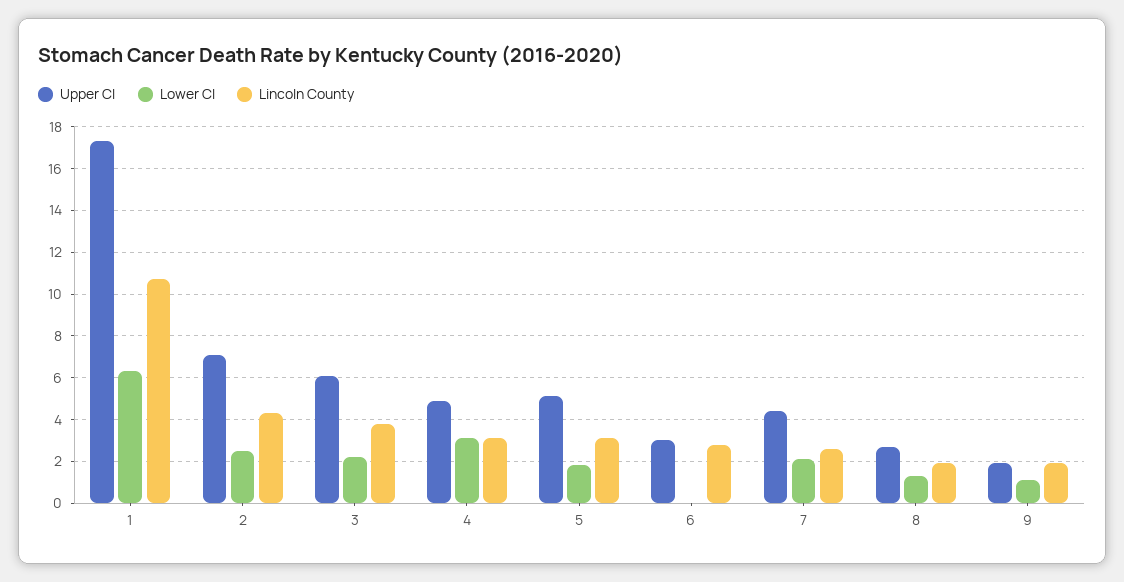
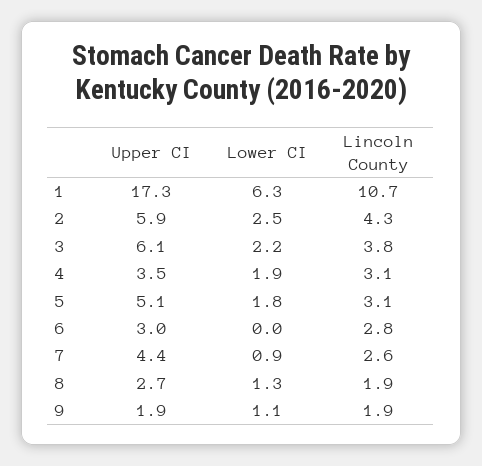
Upper CI, 2: 7 -> 5.9
Upper CI, 4: 5 -> 3.5
Lower CI, 4: 3 -> 1.9
Lower CI, 7: 2 -> 0.9

